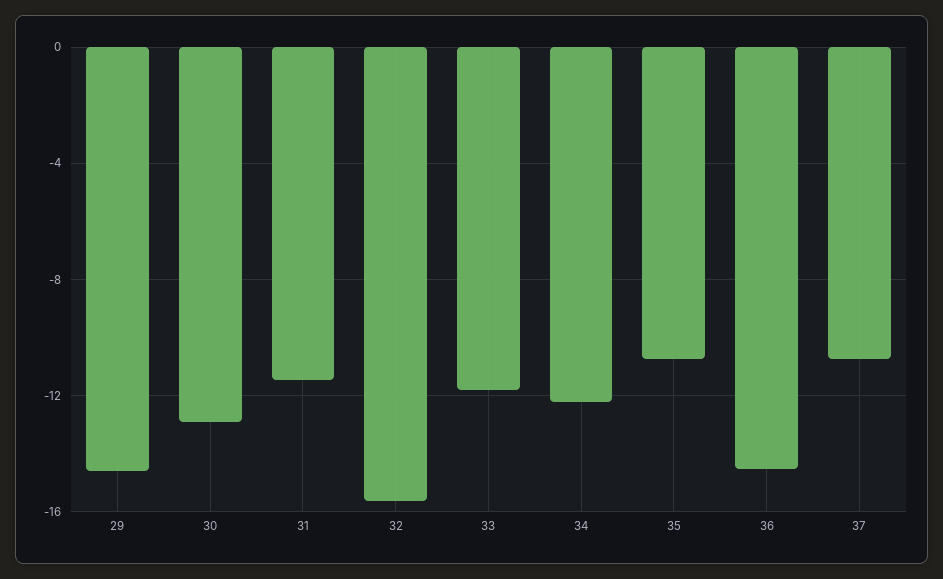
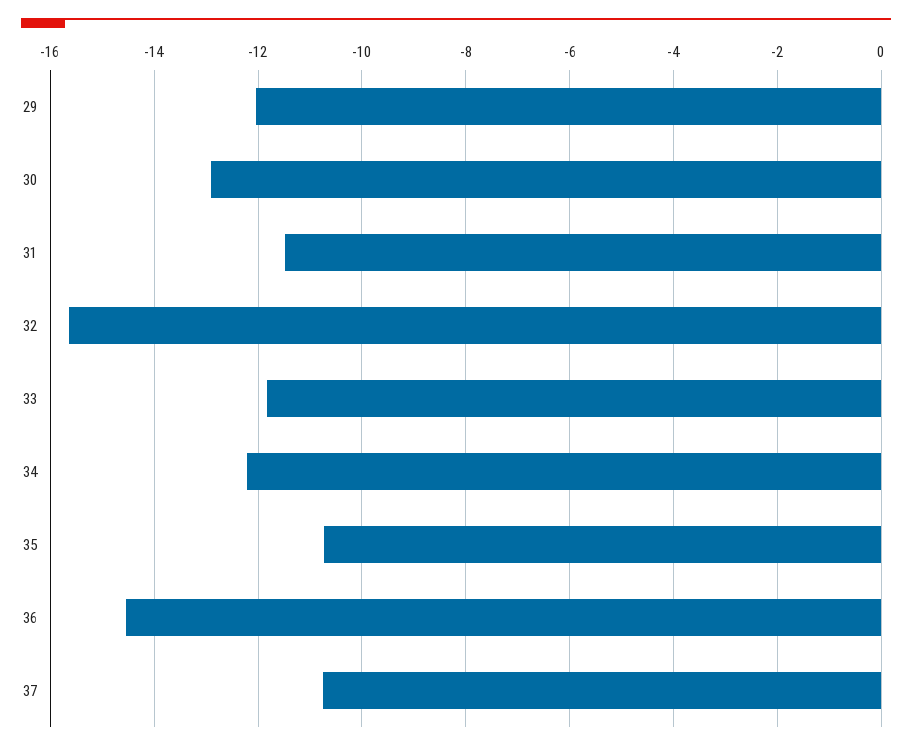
29: -14.5 -> -12

